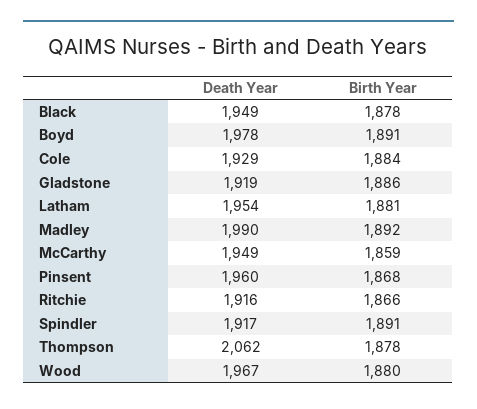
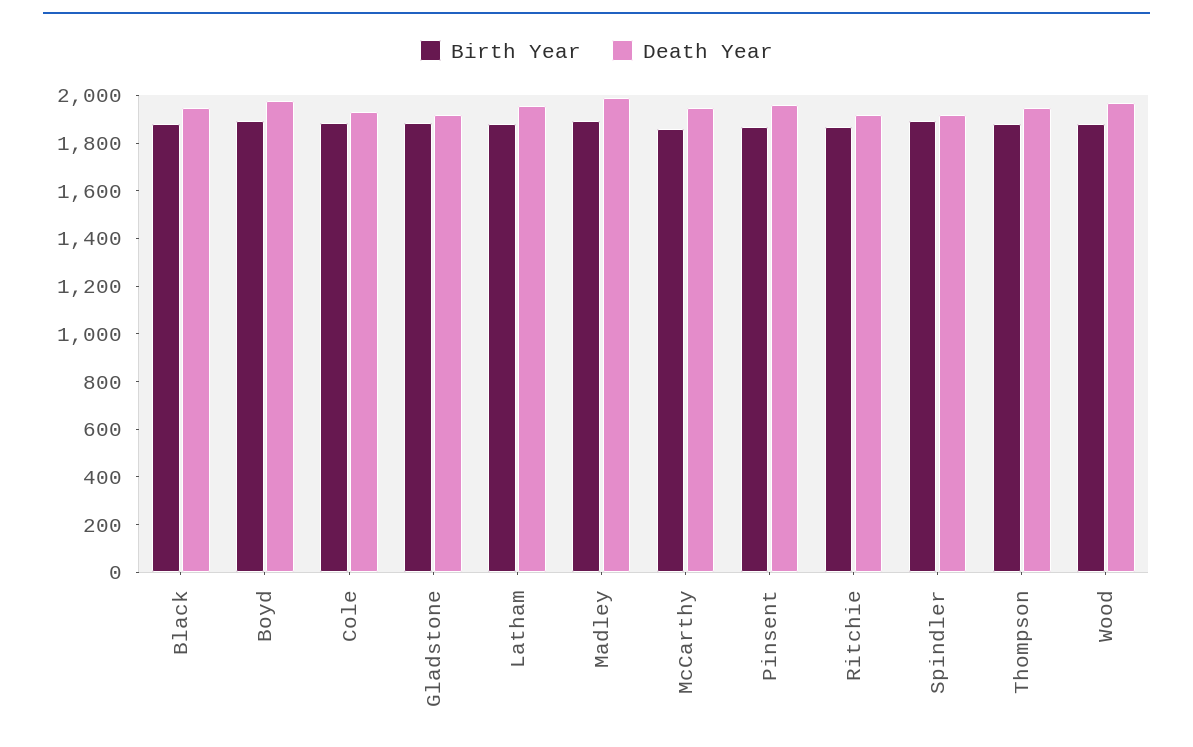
Death Year, Thompson: 2062 -> 1950

